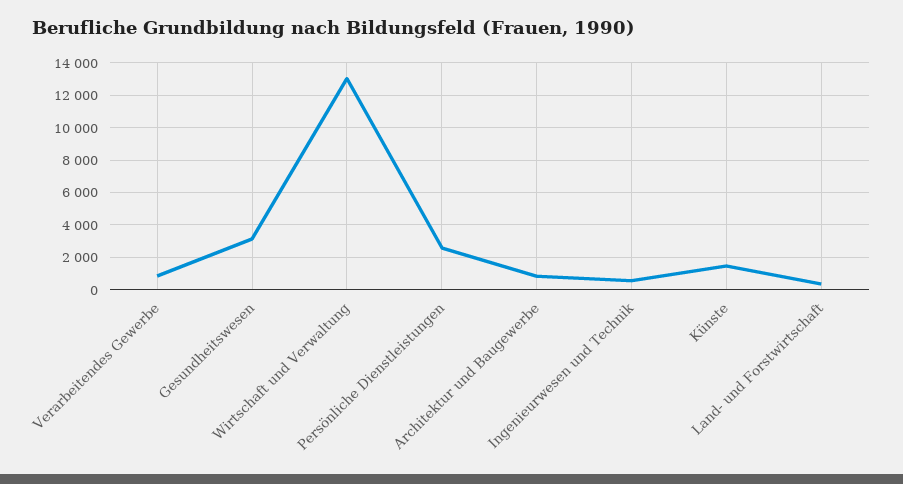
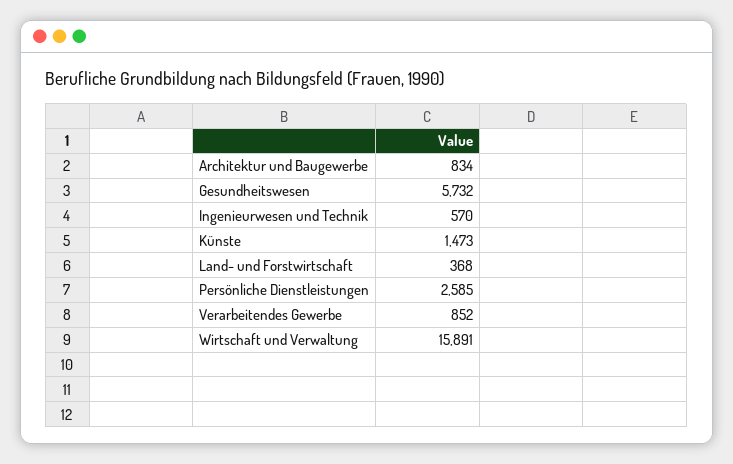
Gesundheitswesen: 3000 -> 5732
Wirtschaft und Verwaltung: 13000 -> 15891

